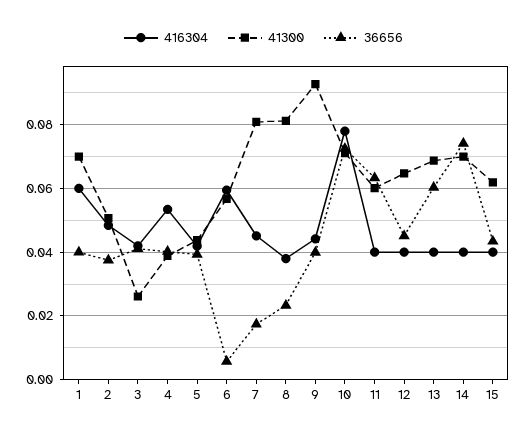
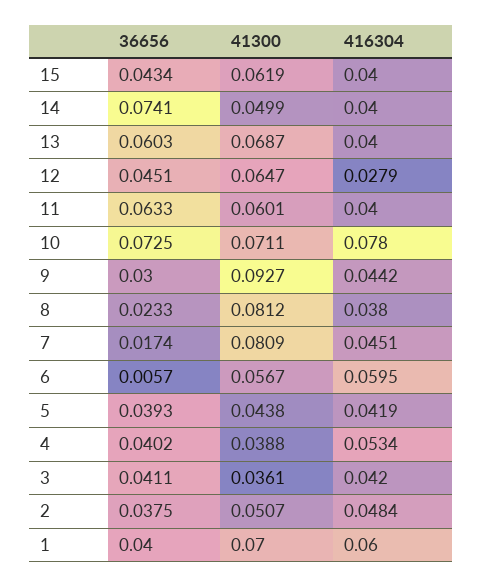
41300, 3: 0.026 -> 0.0361
36656, 9: 0.04 -> 0.03
416304, 12: 0.04 -> 0.0279
41300, 14: 0.07 -> 0.0499

